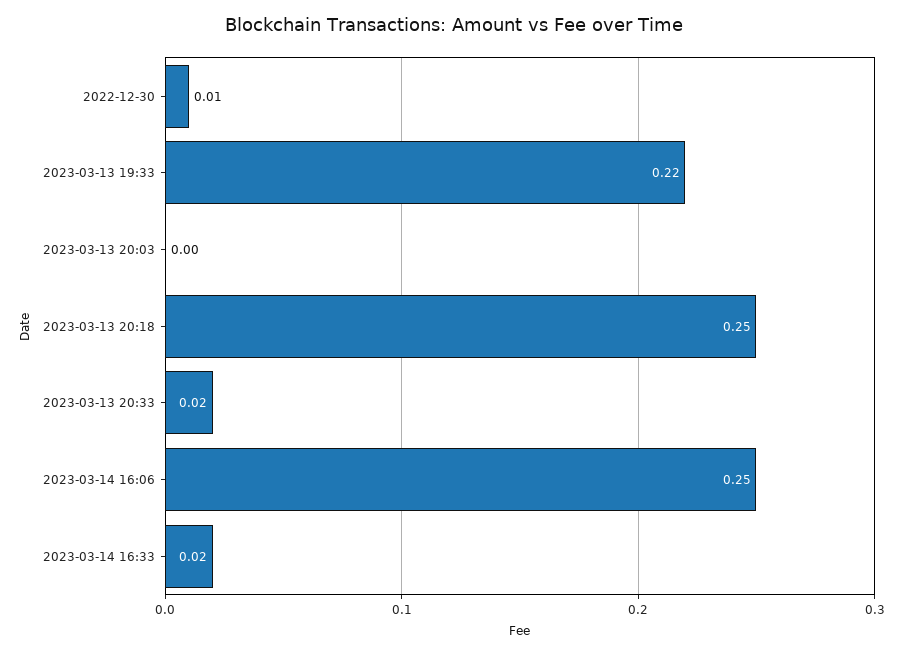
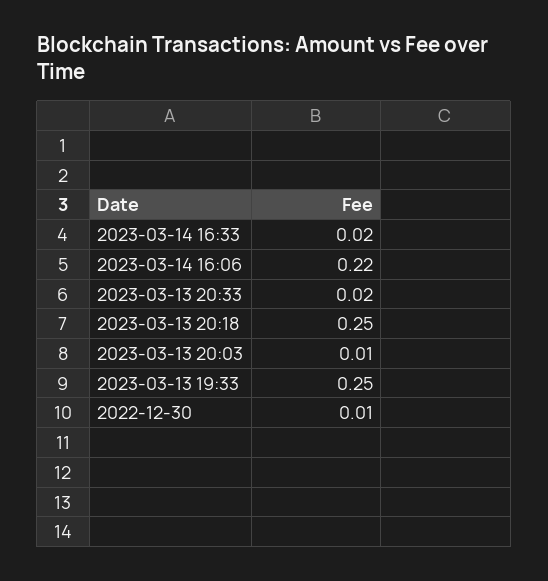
2023-03-13 19:33: 0.22 -> 0.25
2023-03-13 20:03: 0 -> 0.01
2023-03-14 16:06: 0.25 -> 0.22

